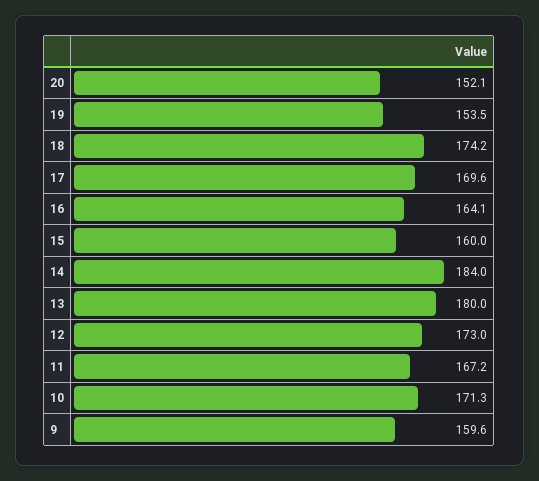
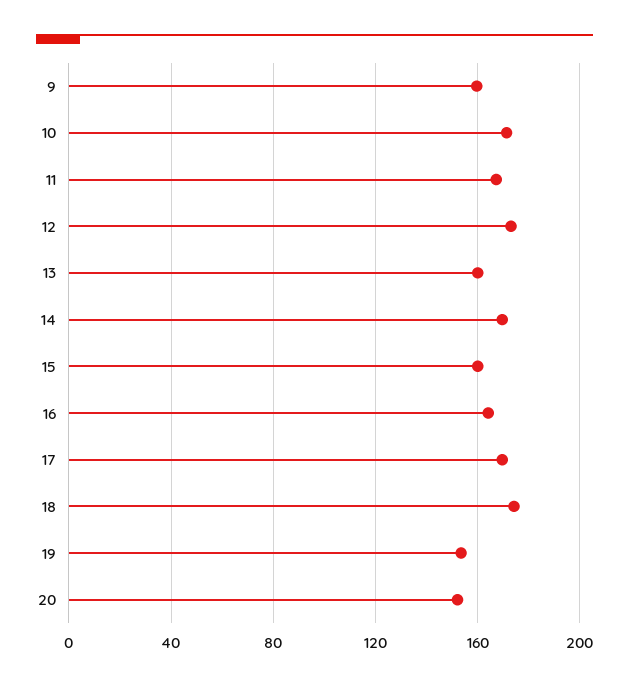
14: 184 -> 170
13: 180 -> 160

